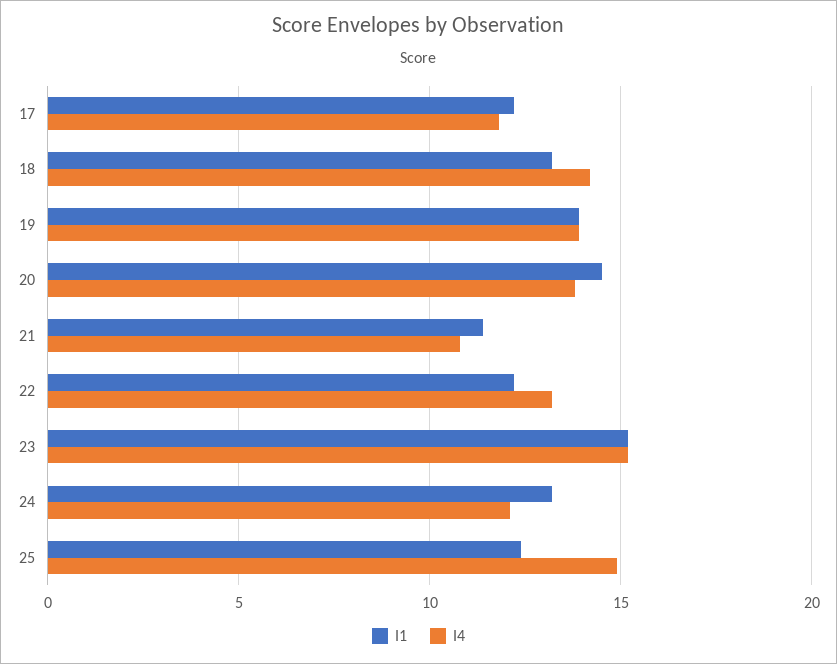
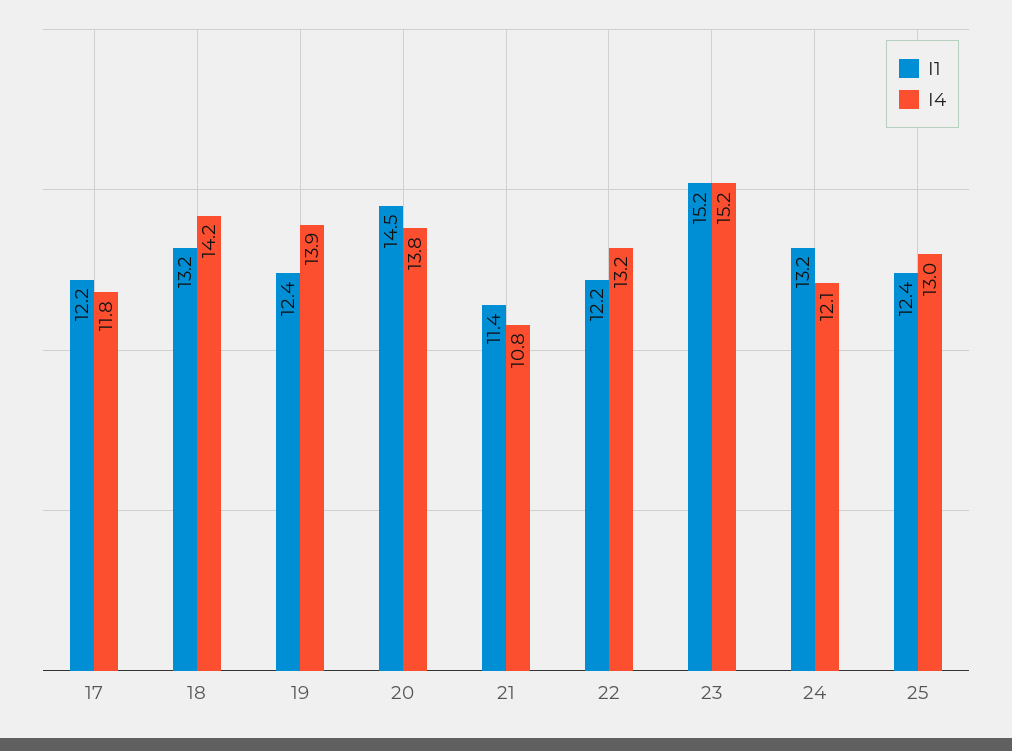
I1, 19: 14 -> 12.4
I4, 25: 15 -> 13

